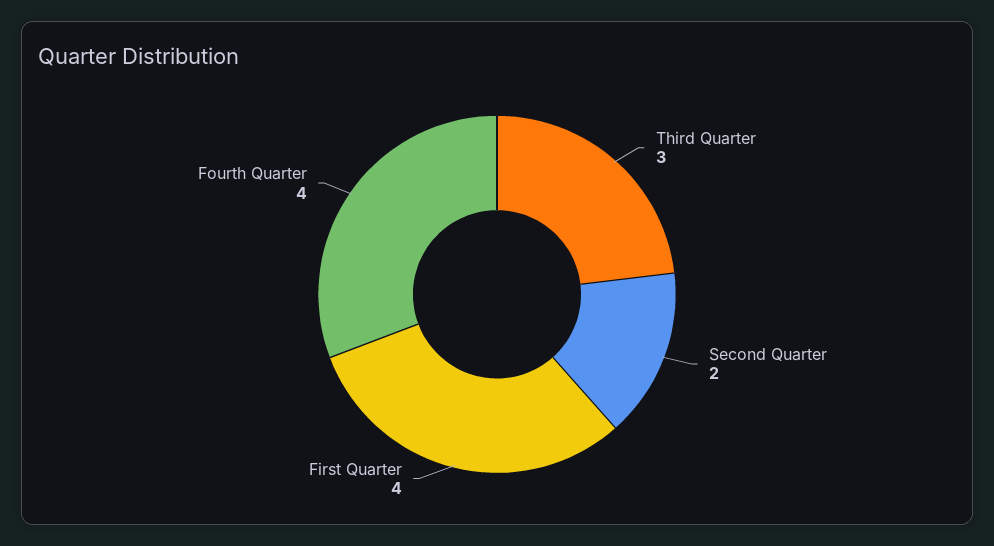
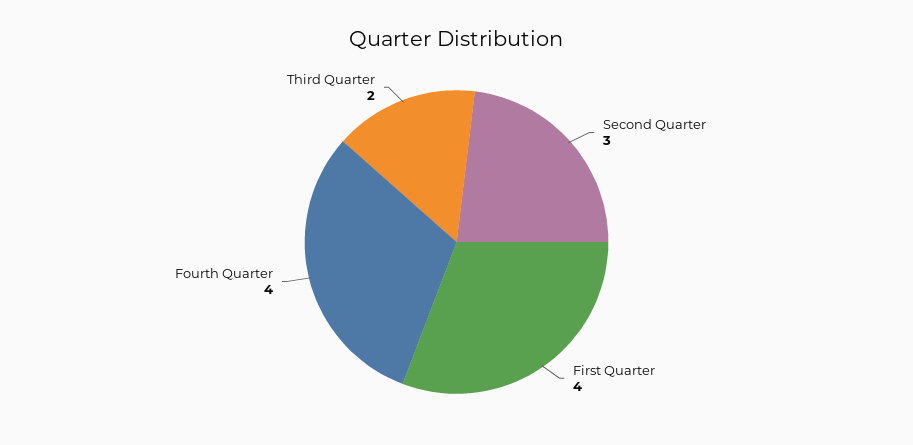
Third Quarter: 3 -> 2
Second Quarter: 2 -> 3

